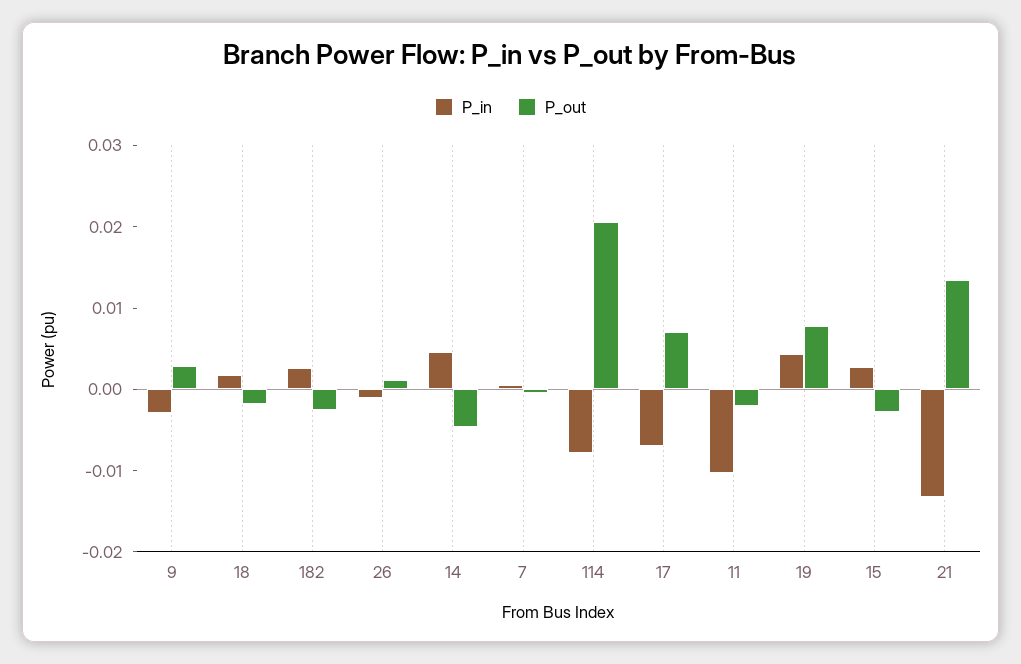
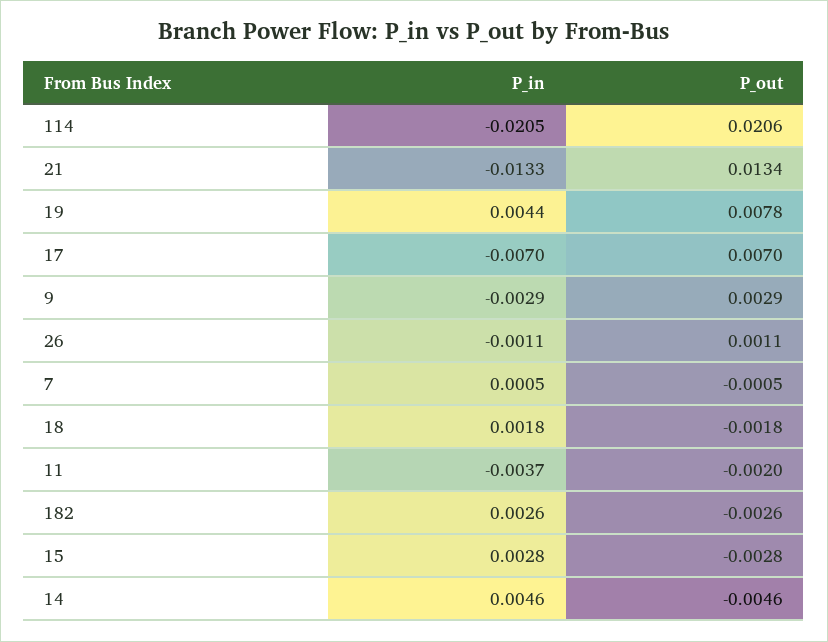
P_in, 114: -0.008 -> -0.0205
P_in, 11: -0.01 -> -0.0037

